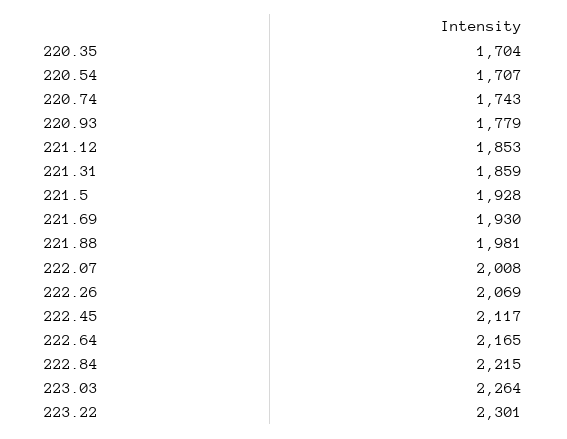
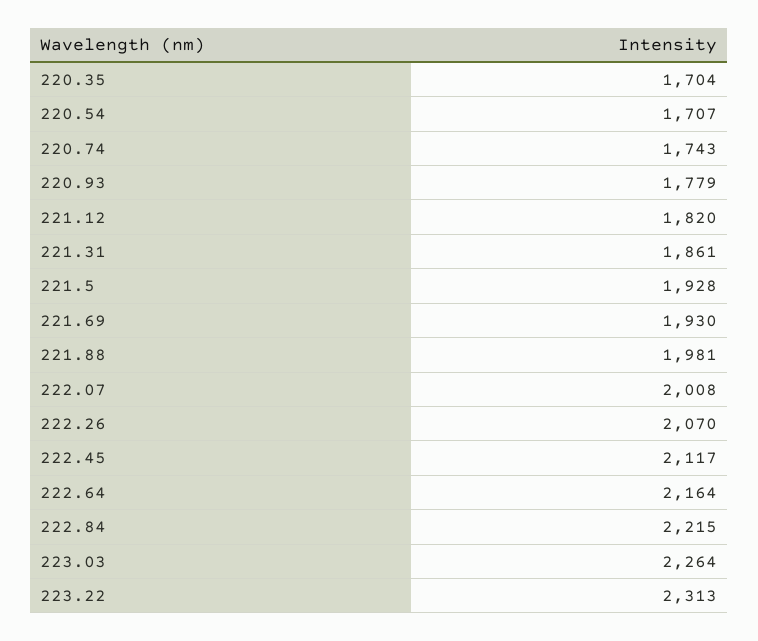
221.12: 1853 -> 1820
221.31: 1859 -> 1861
222.26: 2069 -> 2070
222.64: 2165 -> 2164
223.22: 2301 -> 2313

